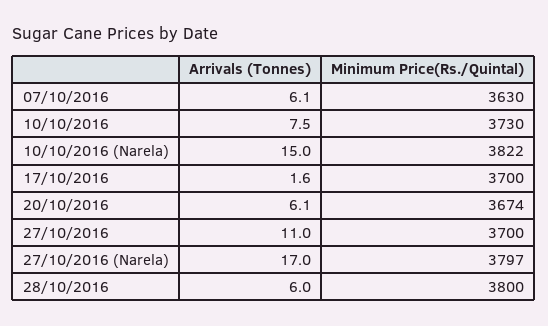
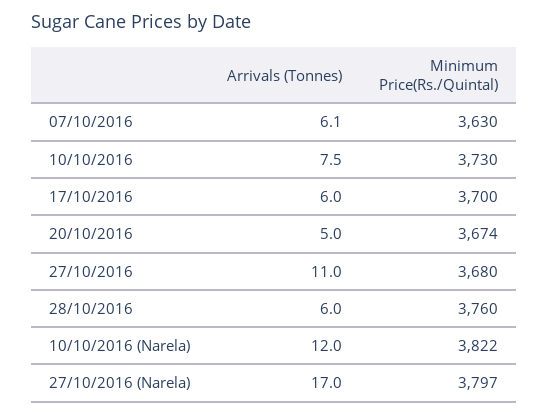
Arrivals (Tonnes), 10/10/2016 (Narela): 15 -> 12
Arrivals (Tonnes), 17/10/2016: 1.6 -> 6
Arrivals (Tonnes), 20/10/2016: 6.1 -> 5
Minimum Price(Rs./Quintal), 27/10/2016: 3700 -> 3680
Minimum Price(Rs./Quintal), 28/10/2016: 3800 -> 3760

